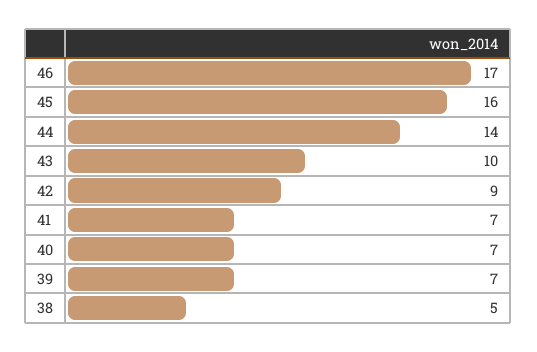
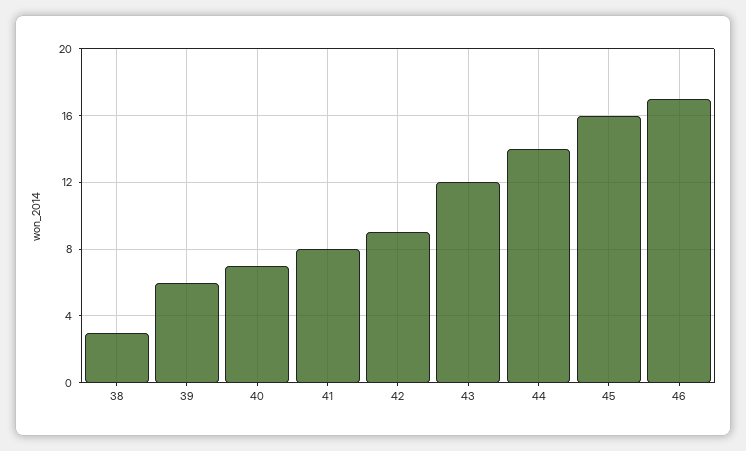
43: 10 -> 12
41: 7 -> 8
39: 7 -> 6
38: 5 -> 3

